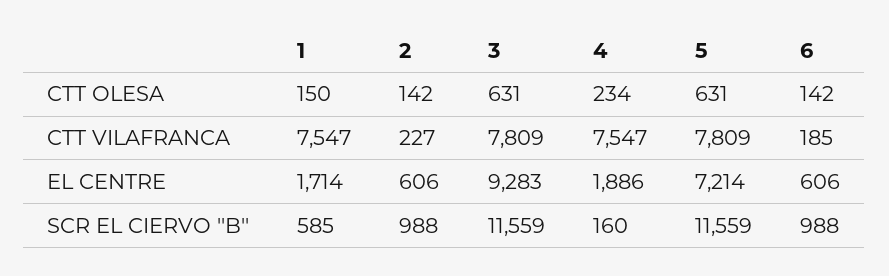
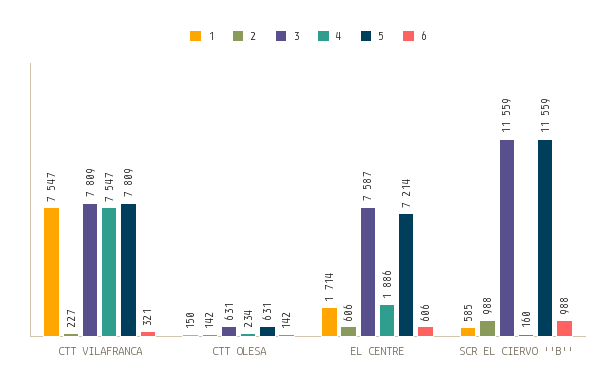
6, CTT VILAFRANCA: 185 -> 321
3, EL CENTRE: 9283 -> 7587

